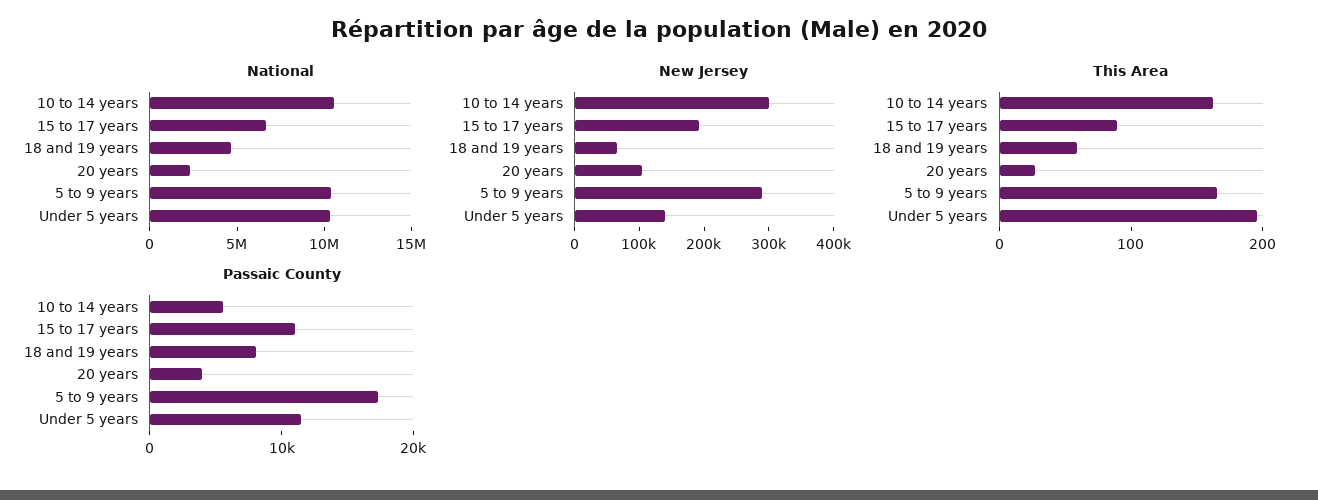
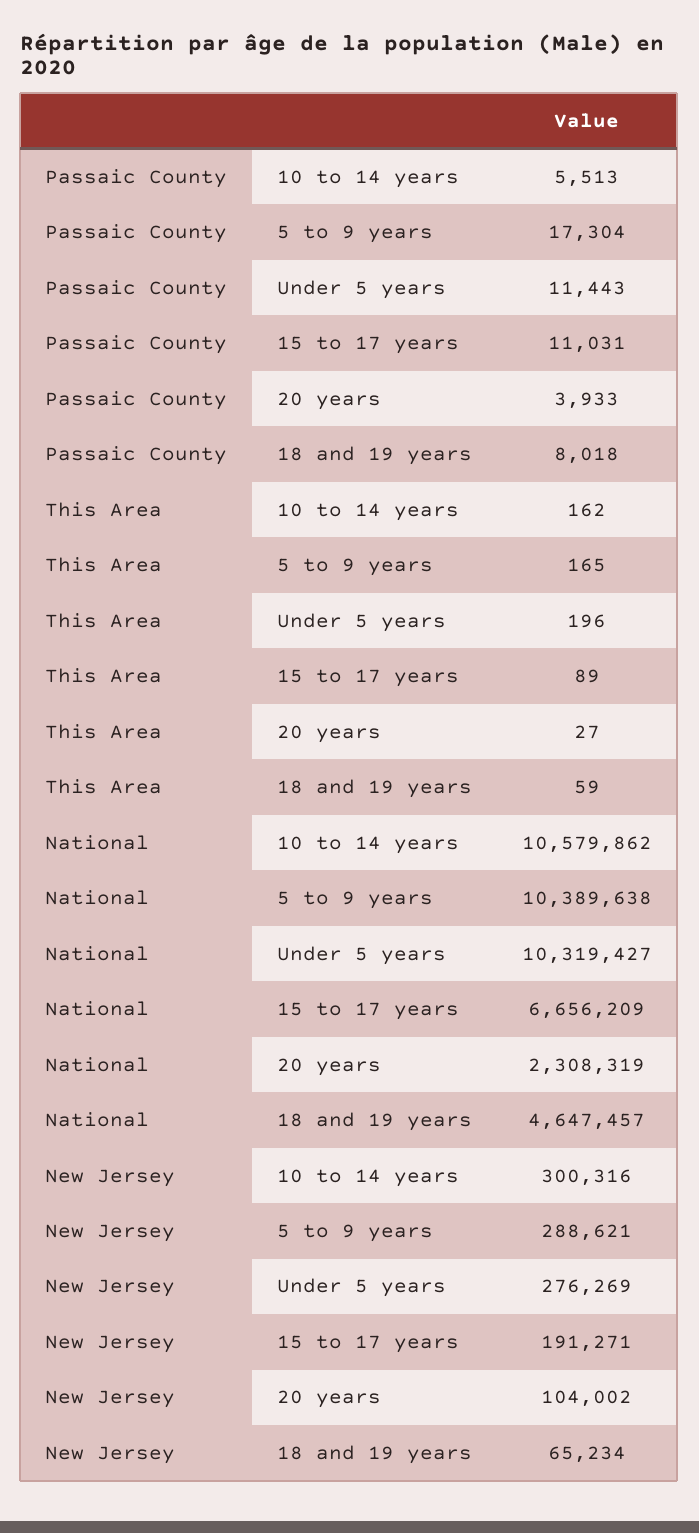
New Jersey, Under 5 years: 140000 -> 276269

